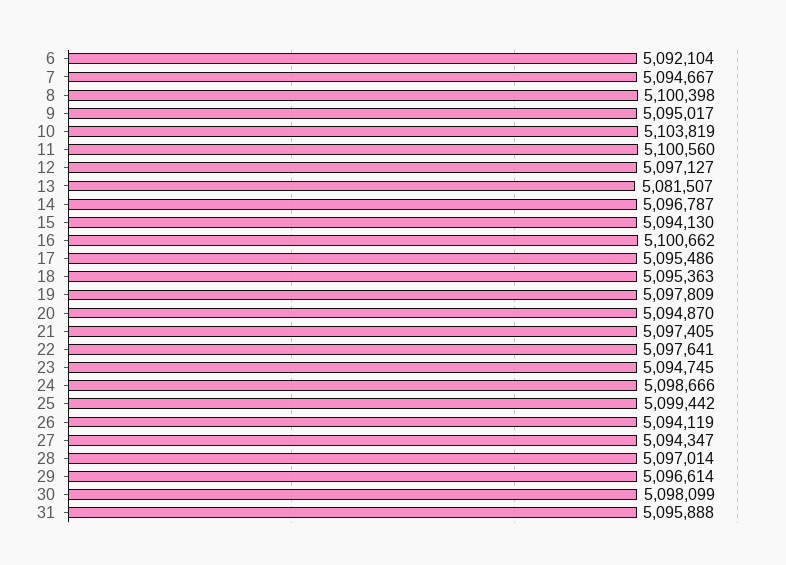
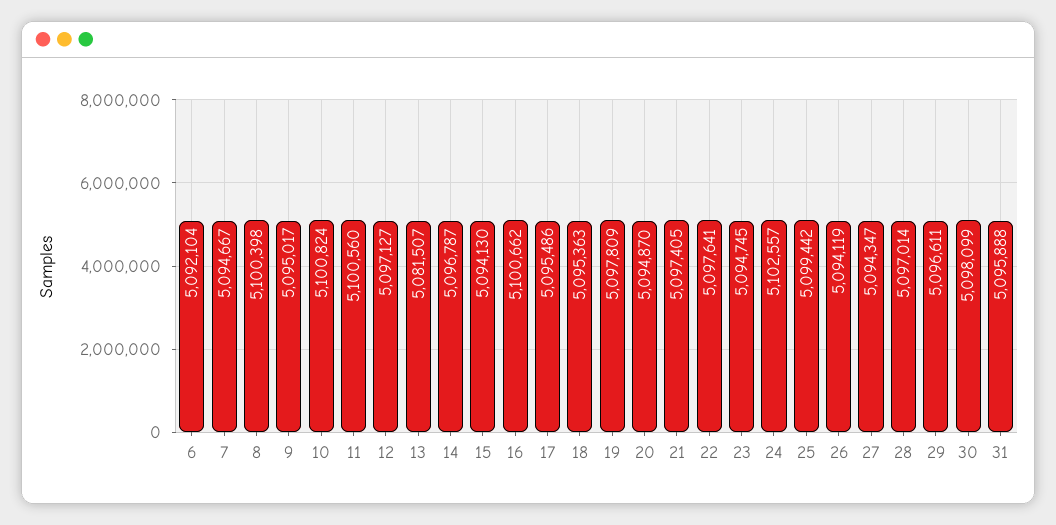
10: 5103819 -> 5100824
24: 5098666 -> 5102557
29: 5096614 -> 5096611

